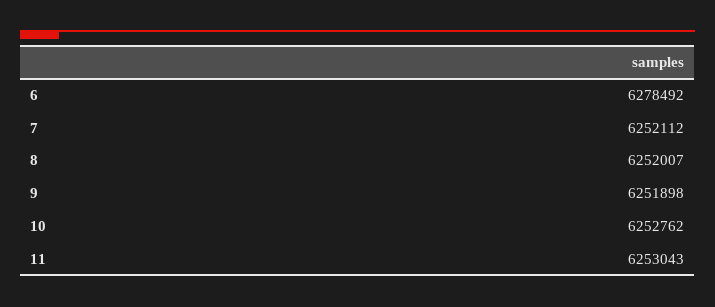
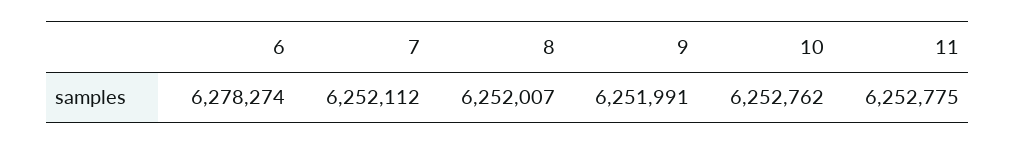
6: 6278492 -> 6278274
9: 6251898 -> 6251991
11: 6253043 -> 6252775

